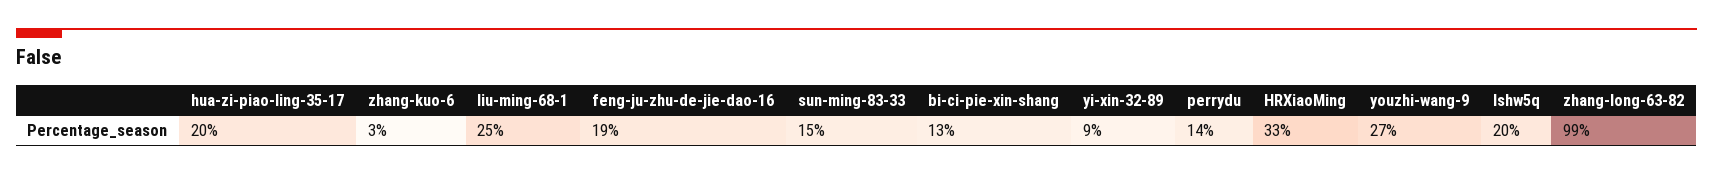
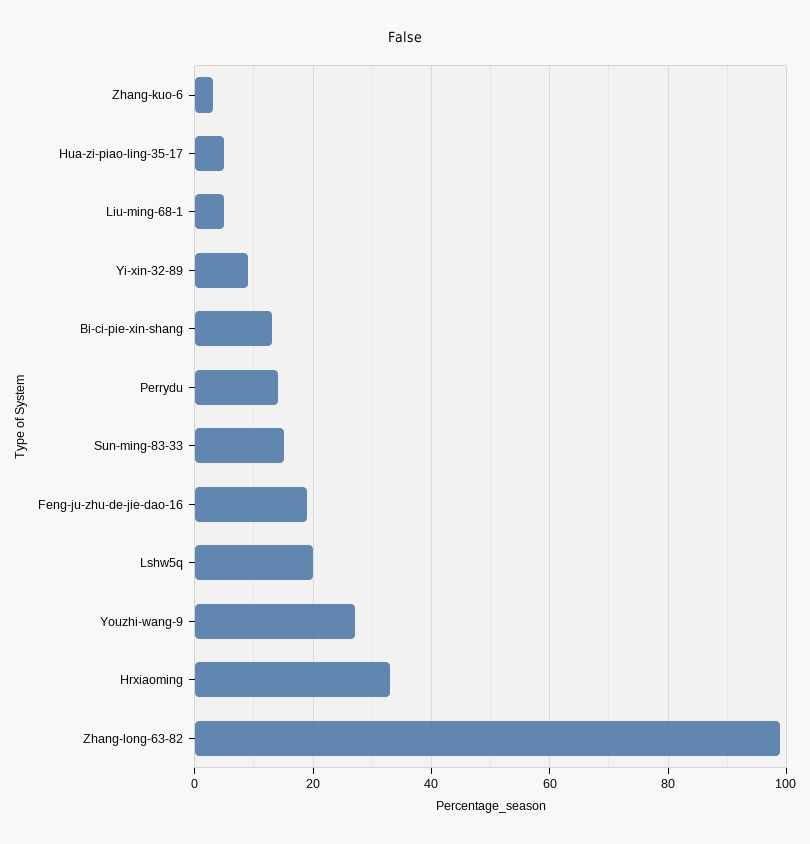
hua-zi-piao-ling-35-17: 20 -> 5
liu-ming-68-1: 25 -> 5

